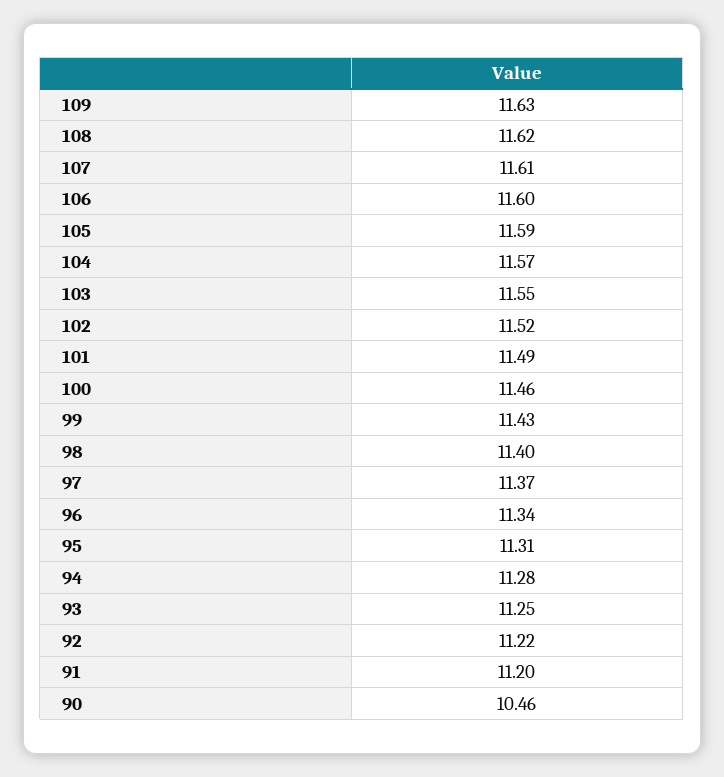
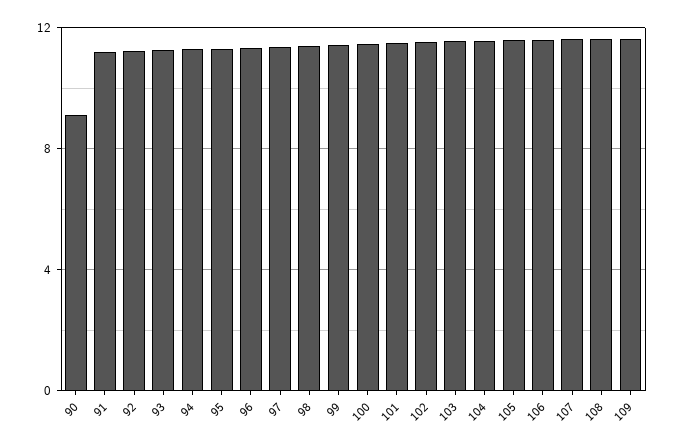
90: 10.46 -> 9

